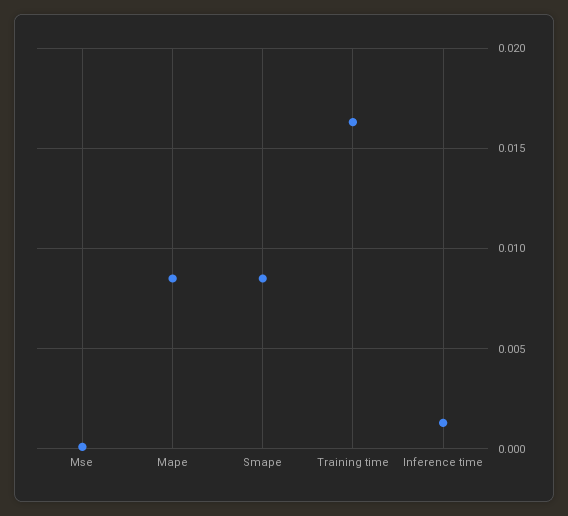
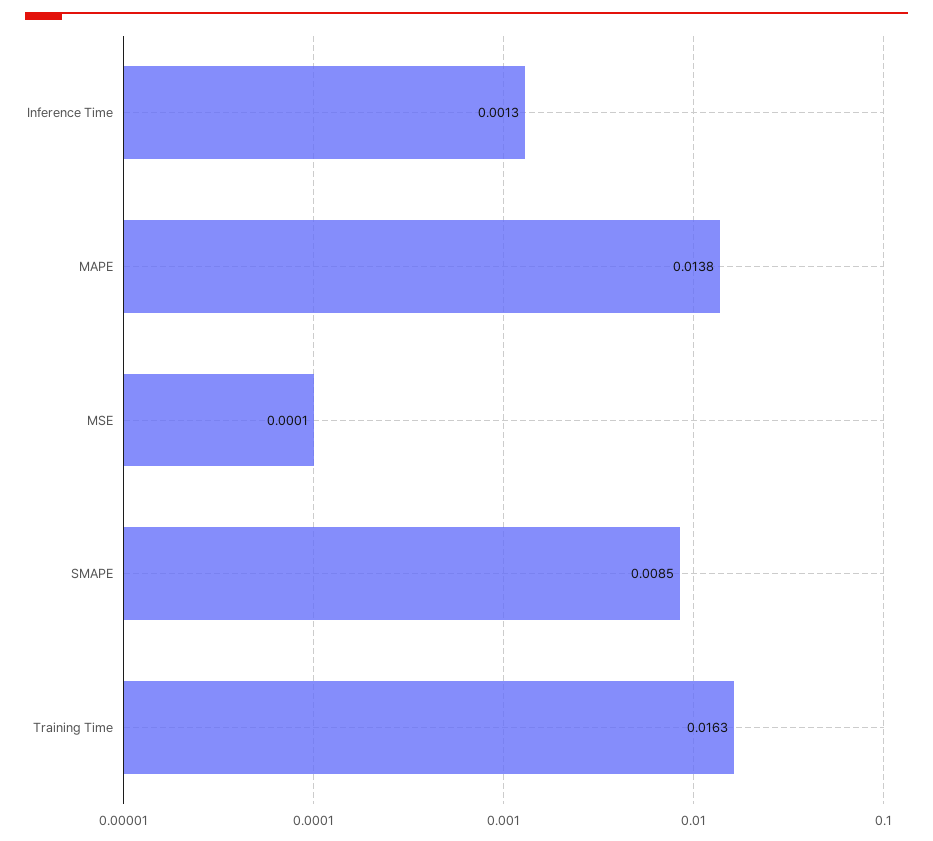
Mape: 0.0085 -> 0.0138

